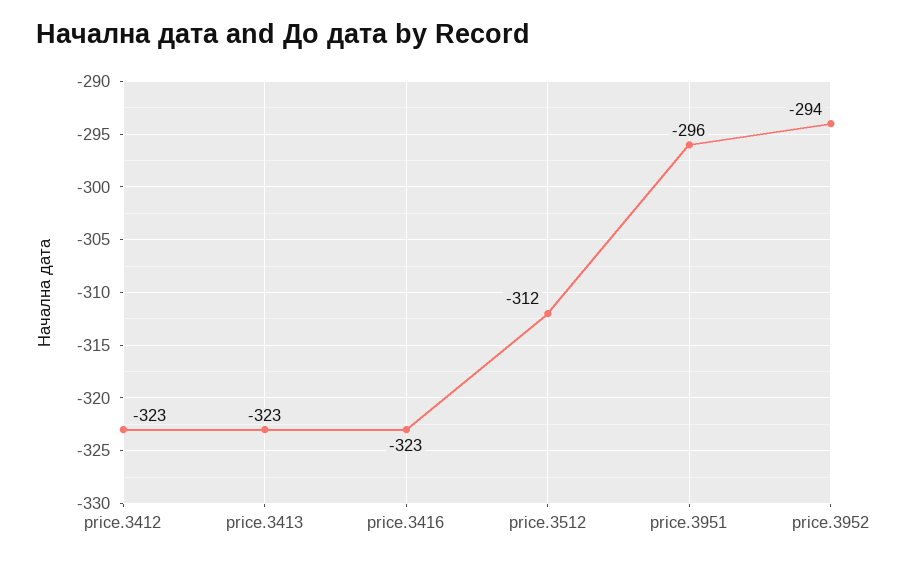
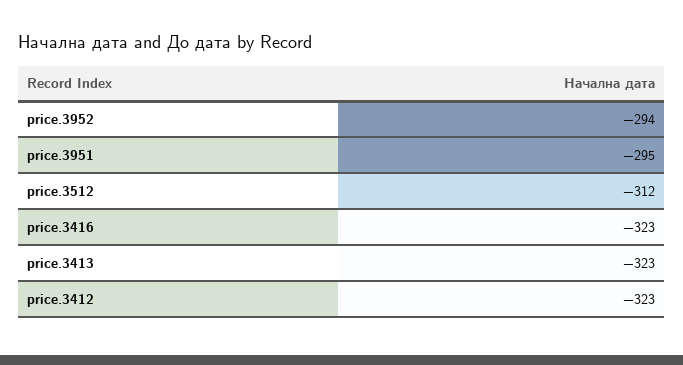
price.3951: -296 -> -295

